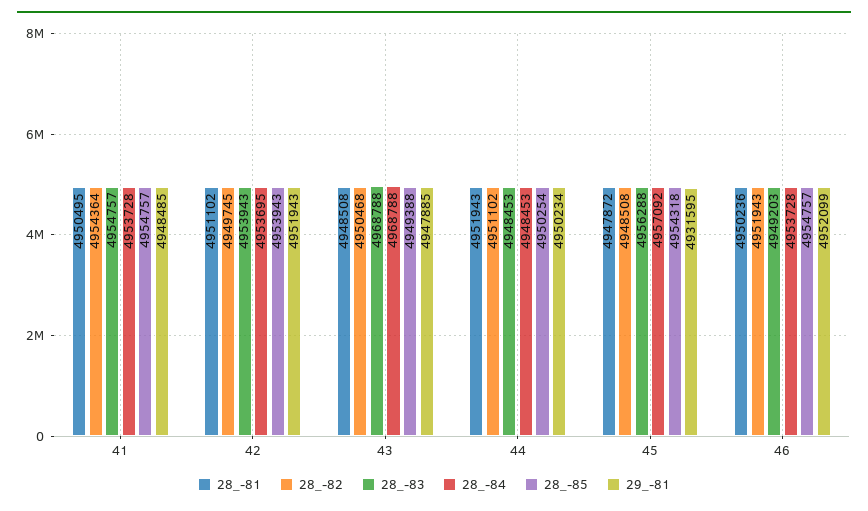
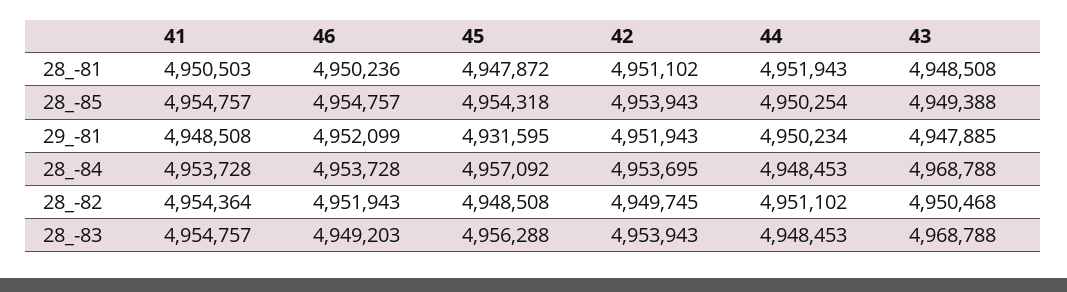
28_-81, 41: 4950495 -> 4950503
29_-81, 41: 4948485 -> 4948508

